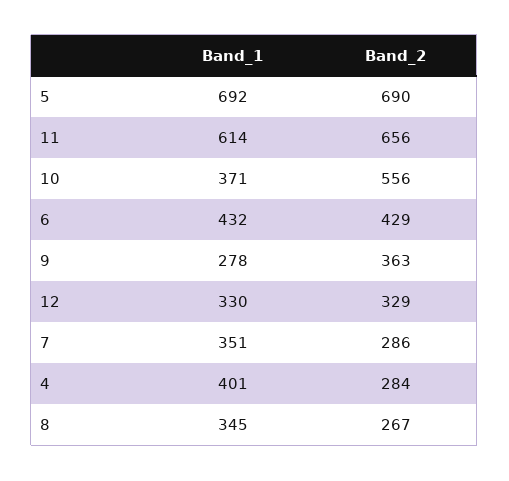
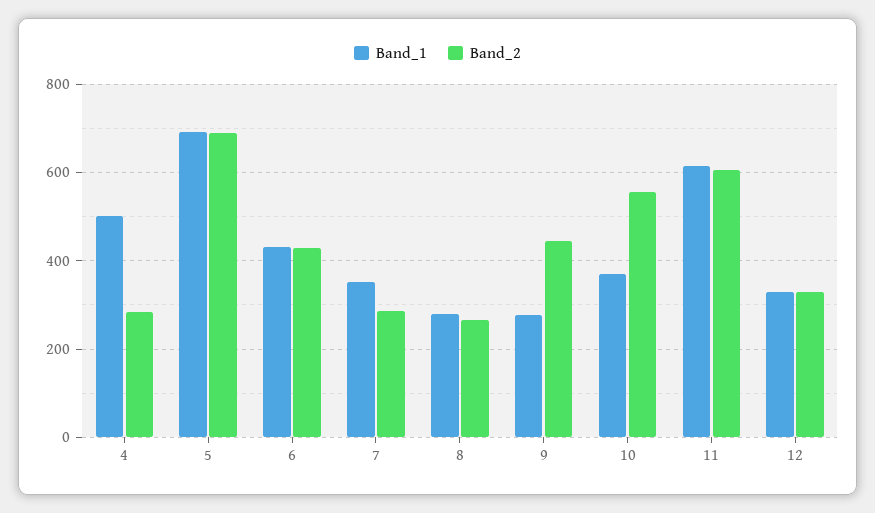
Band_2, 11: 656 -> 600
Band_2, 9: 363 -> 440
Band_1, 4: 401 -> 500
Band_1, 8: 345 -> 280

